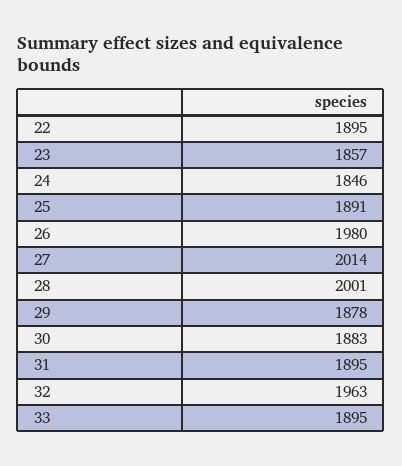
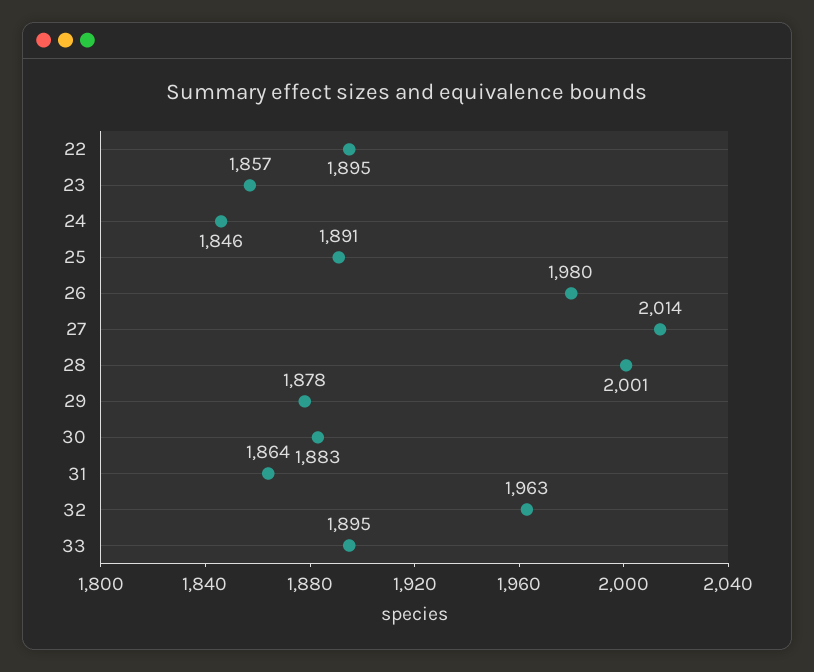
31: 1895 -> 1864

